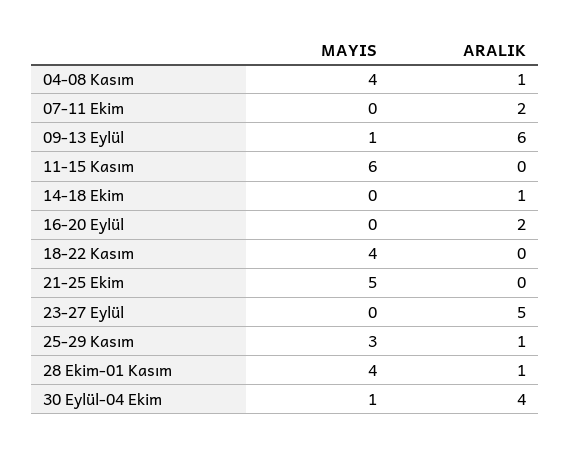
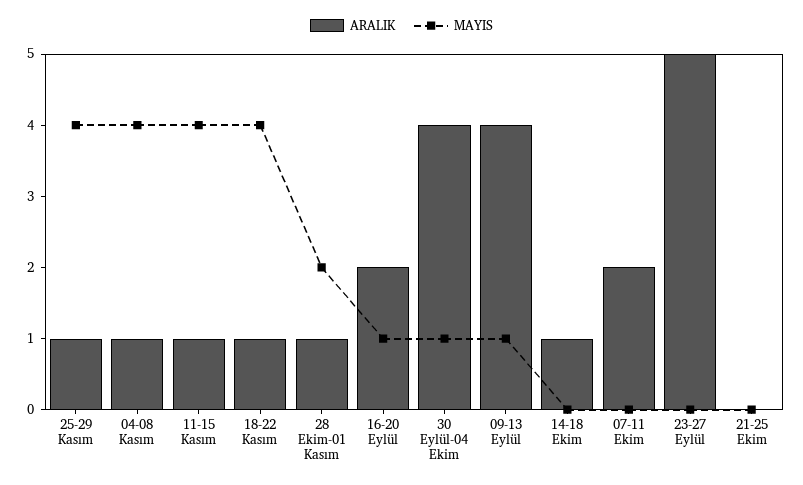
ARALIK, 09-13 Eylül: 6 -> 4
MAYIS, 11-15 Kasım: 6 -> 4
ARALIK, 11-15 Kasım: 0 -> 1
MAYIS, 16-20 Eylül: 0 -> 1
ARALIK, 18-22 Kasım: 0 -> 1
MAYIS, 21-25 Ekim: 5 -> 0
MAYIS, 25-29 Kasım: 3 -> 4
MAYIS, 28 Ekim-01 Kasım: 4 -> 2

